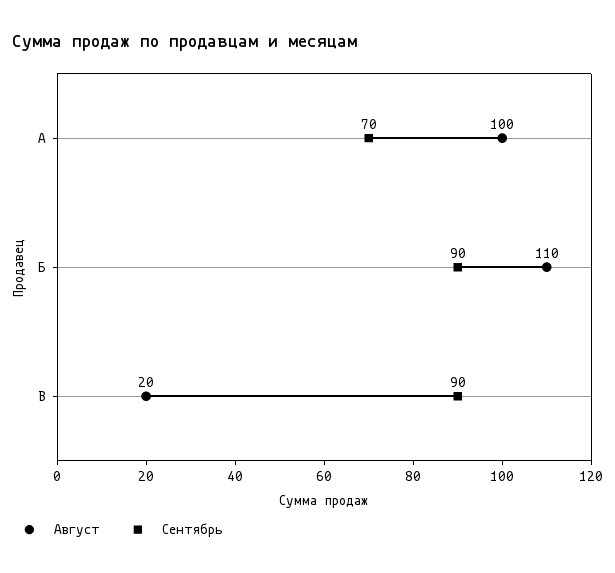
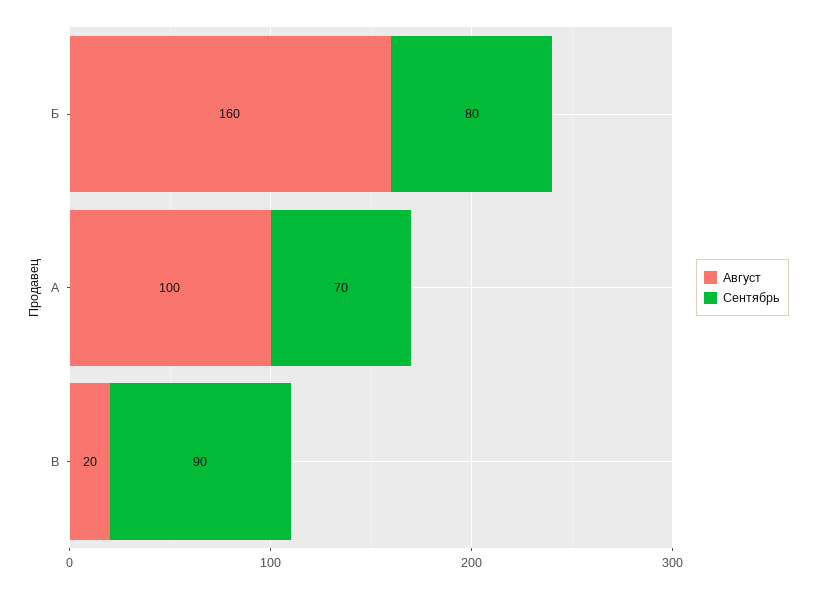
Август, Б: 110 -> 160
Сентябрь, Б: 90 -> 80

